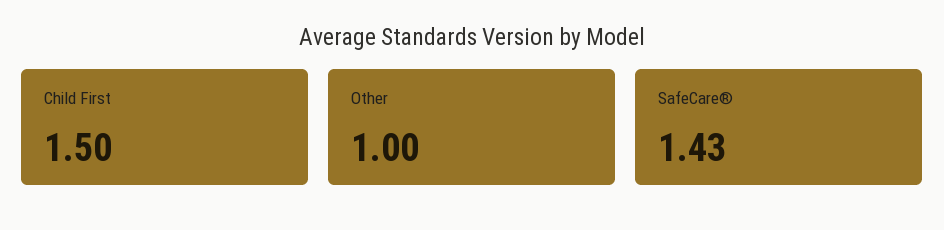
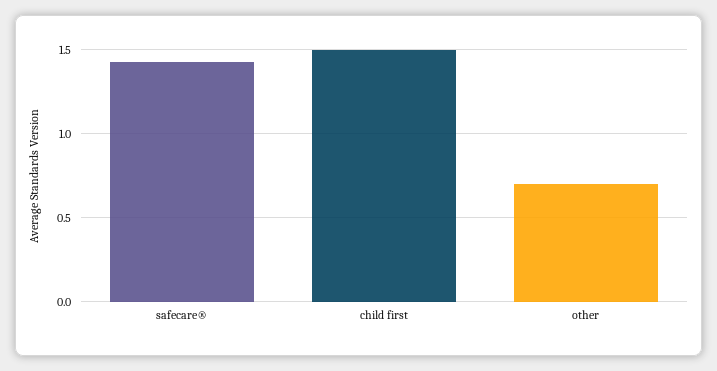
Other: 1 -> 0.7

